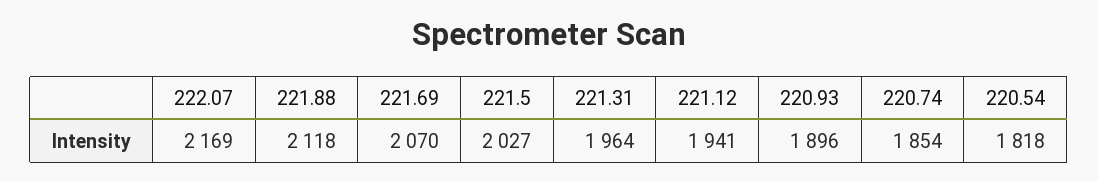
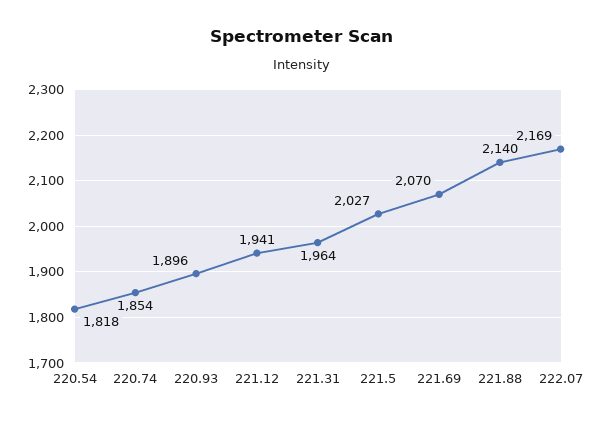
221.88: 2118 -> 2140

